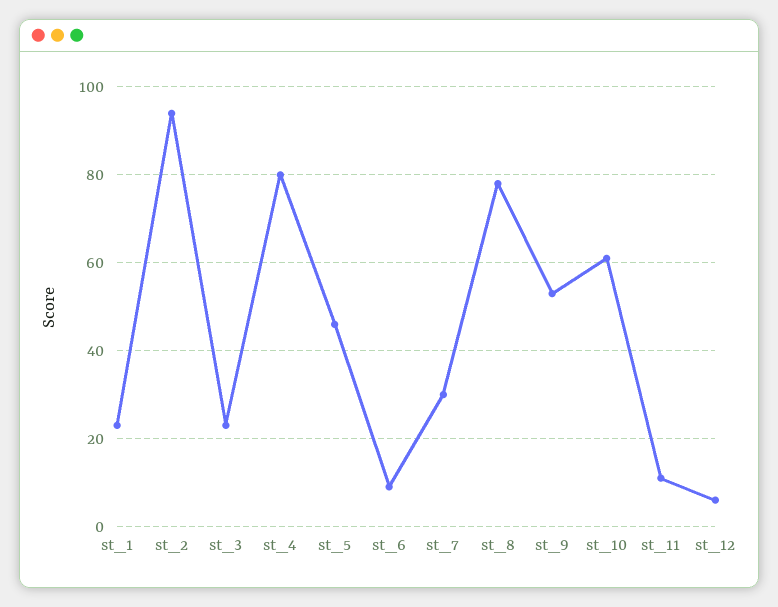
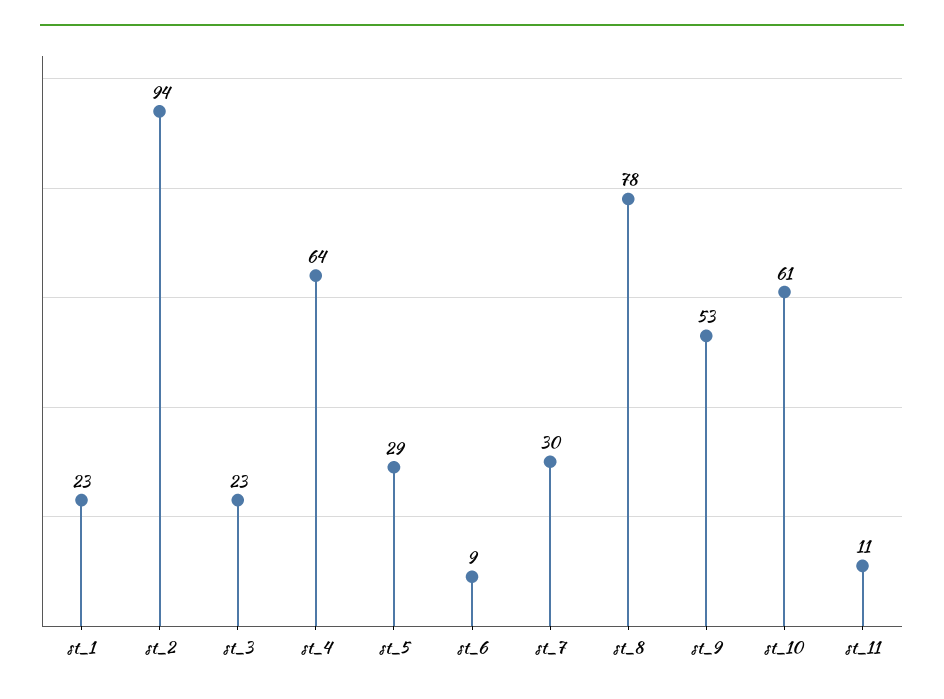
st_4: 80 -> 64
st_5: 45 -> 29
st_12: 5 -> none

